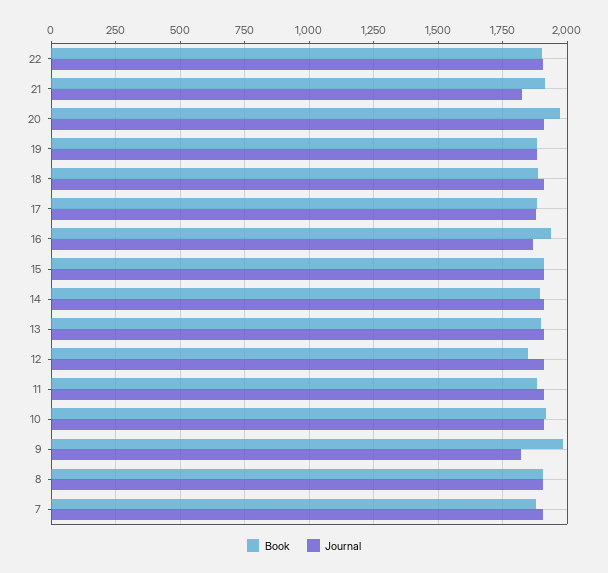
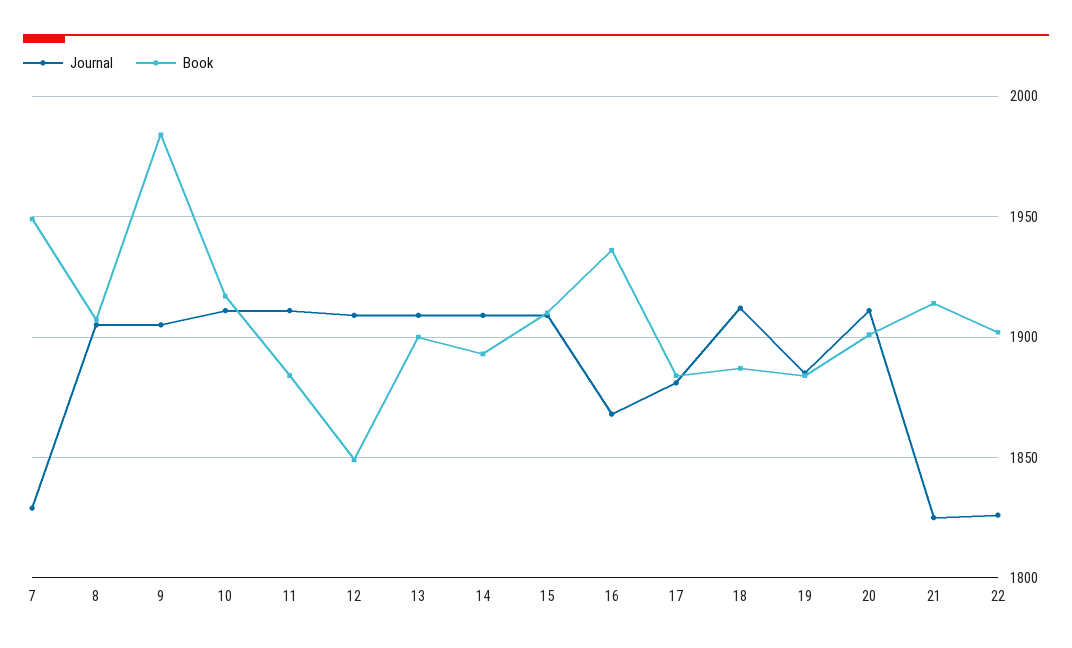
Journal, 22: 1900 -> 1825
Book, 20: 1975 -> 1900
Journal, 9: 1825 -> 1905
Book, 7: 1875 -> 1950
Journal, 7: 1900 -> 1830

